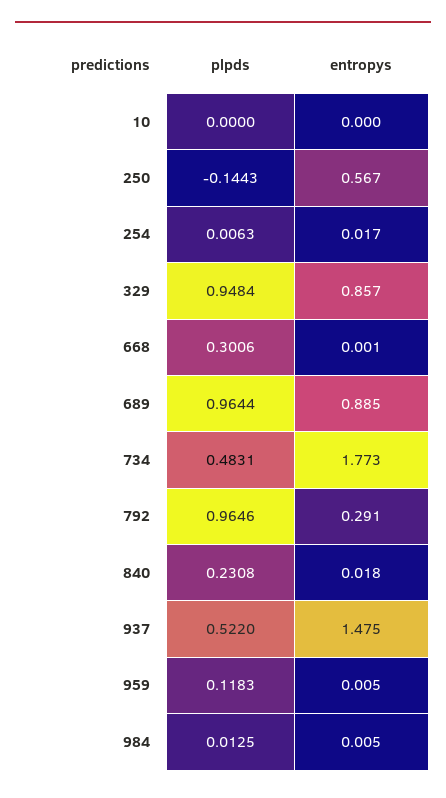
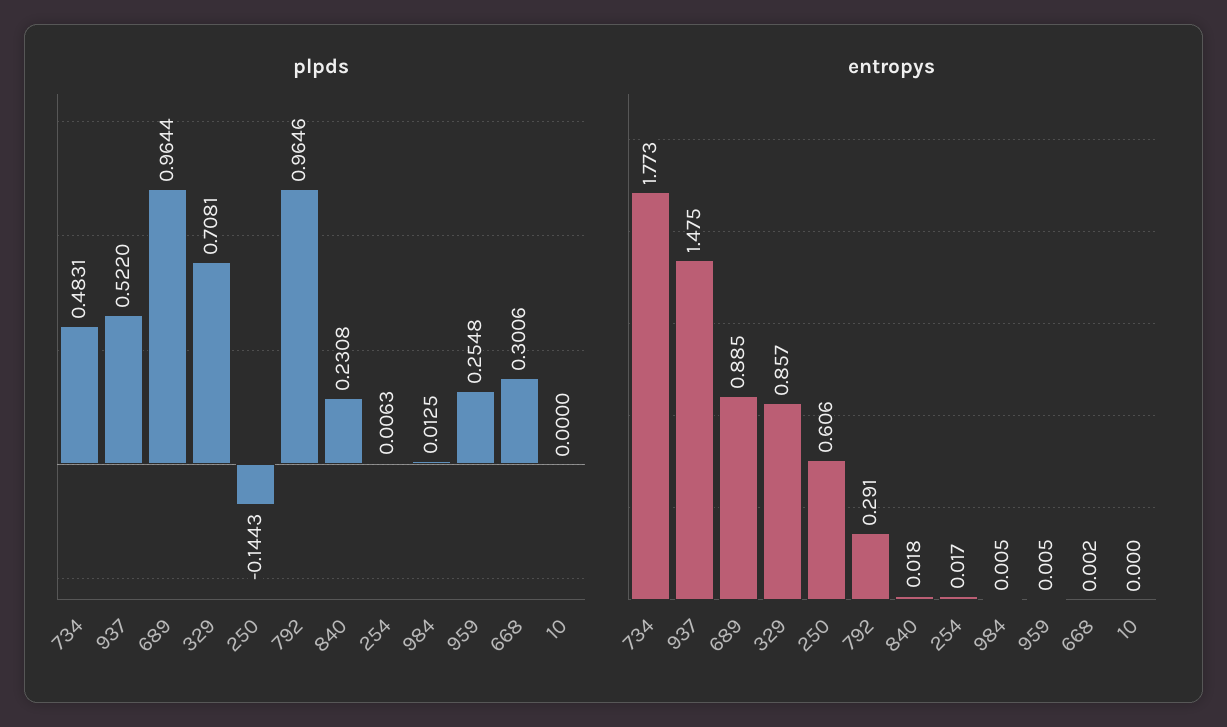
entropys, 250: 0.567 -> 0.606
plpds, 329: 0.9484 -> 0.7081
entropys, 668: 0.001 -> 0.002
plpds, 959: 0.1183 -> 0.2548

